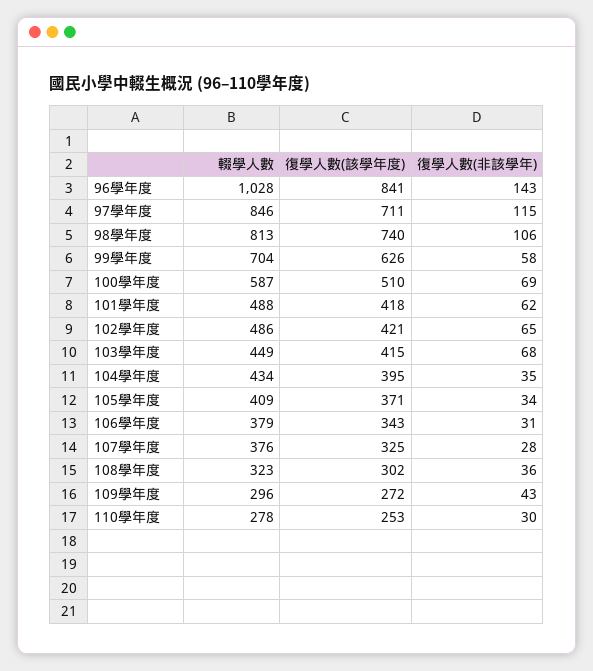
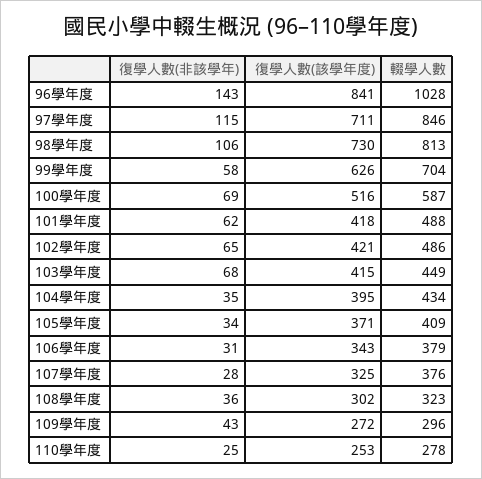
復學人數(該學年度), 98學年度: 740 -> 730
復學人數(該學年度), 100學年度: 510 -> 516
復學人數(非該學年), 110學年度: 30 -> 25

